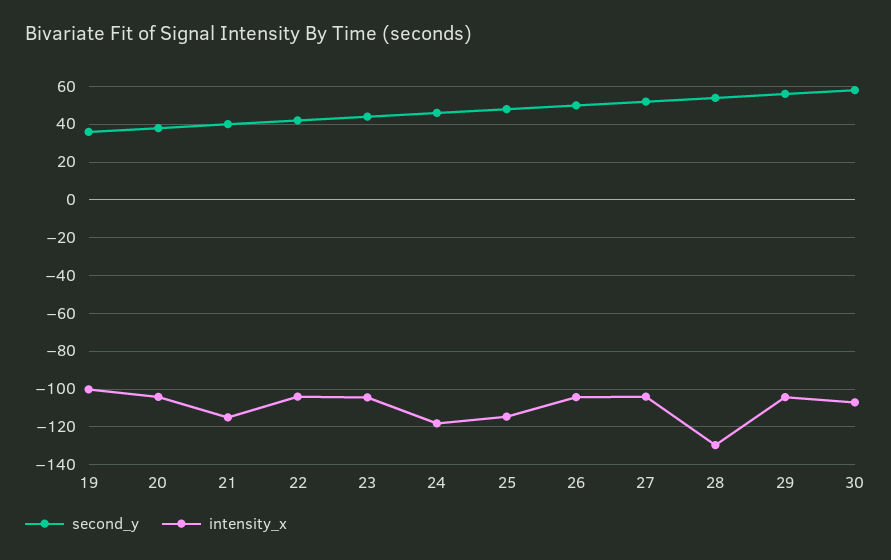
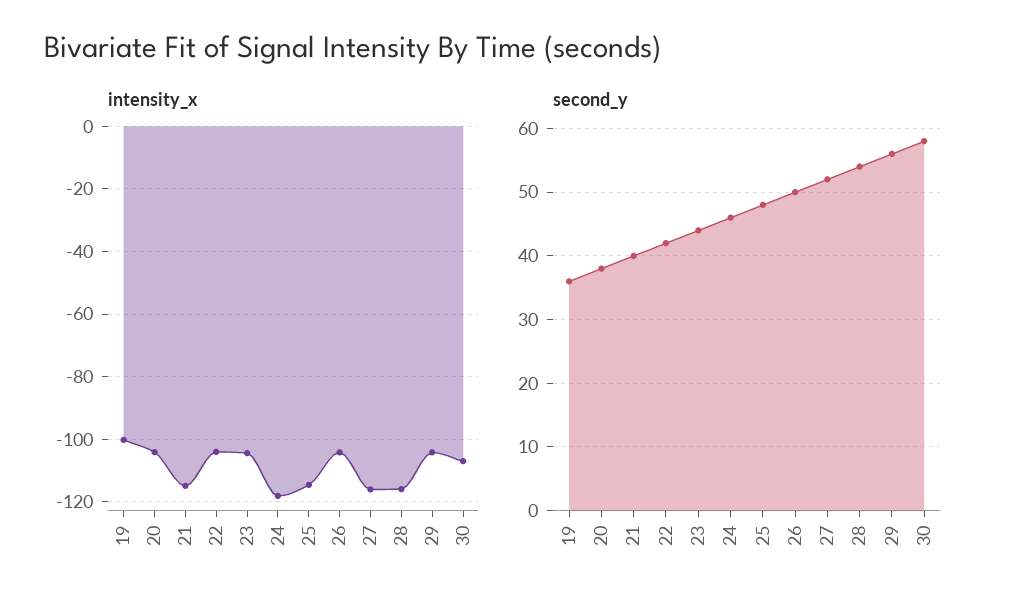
intensity_x, 27: -105 -> -116
intensity_x, 28: -130 -> -116

